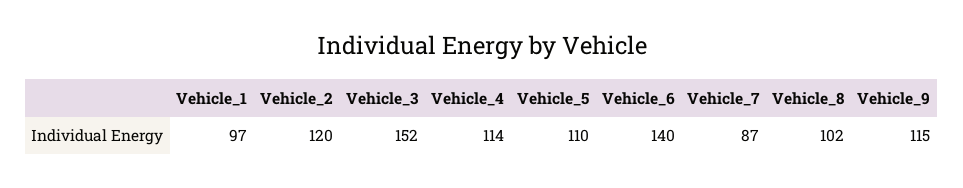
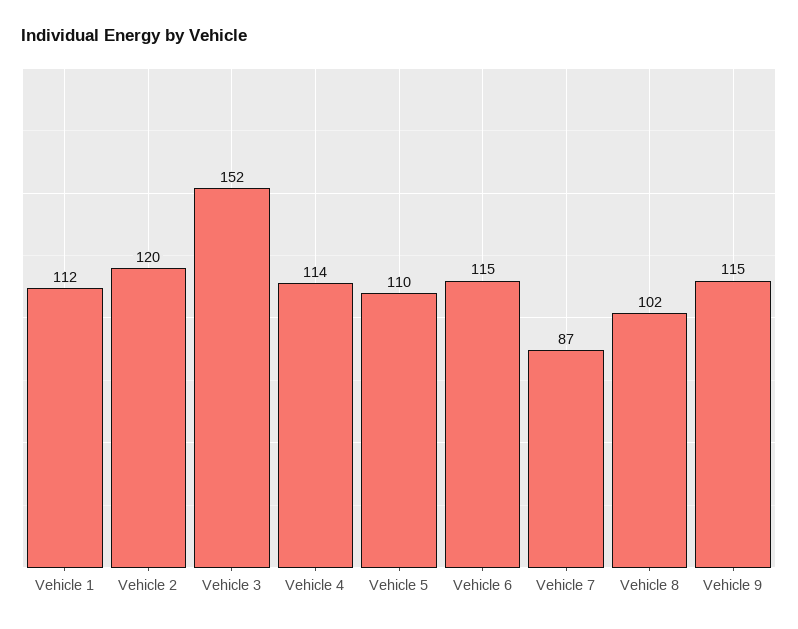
Vehicle_1: 97 -> 112
Vehicle_6: 140 -> 115

